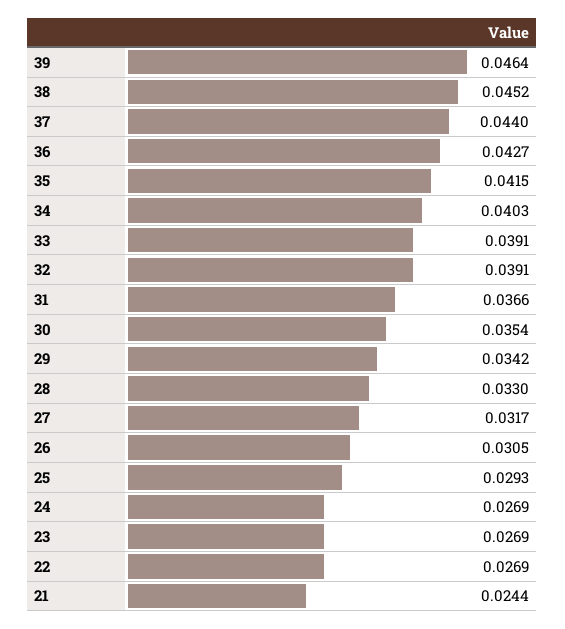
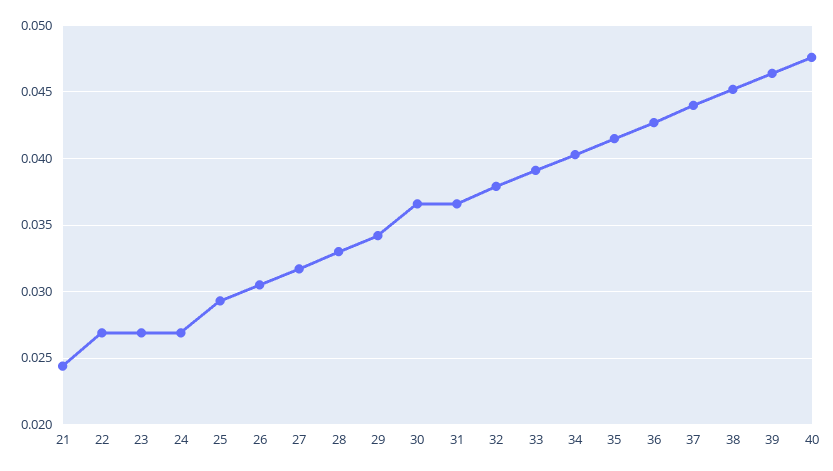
32: 0.0391 -> 0.038
30: 0.0354 -> 0.0365
40: none -> 0.0475

